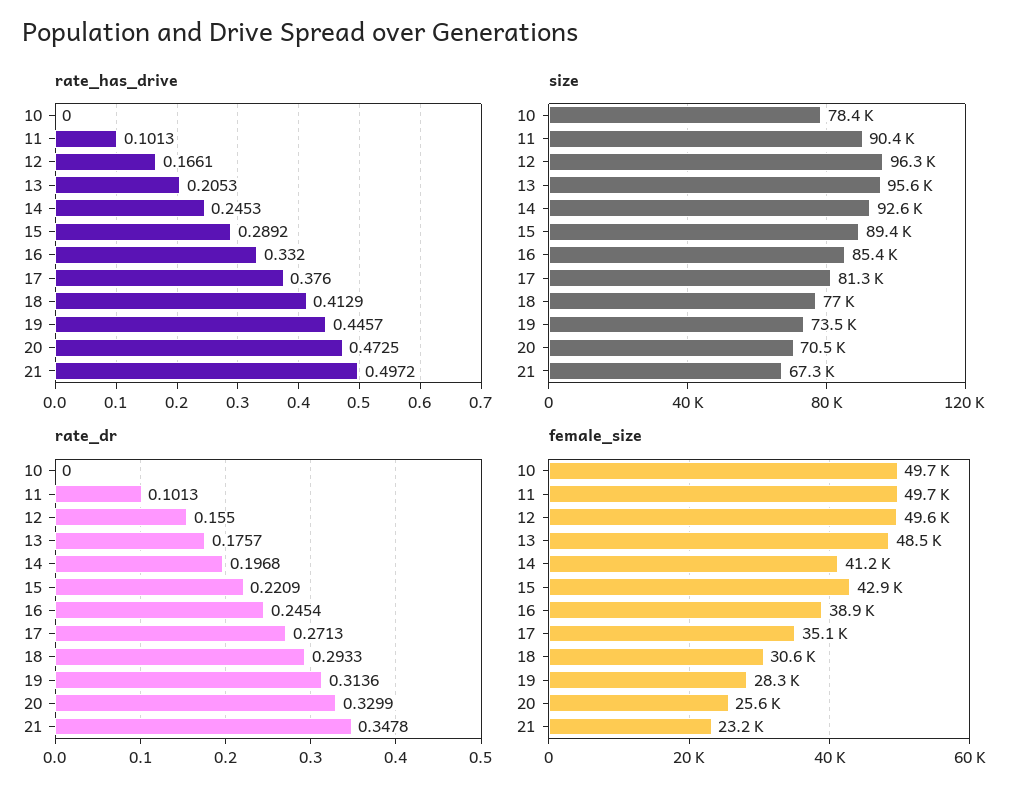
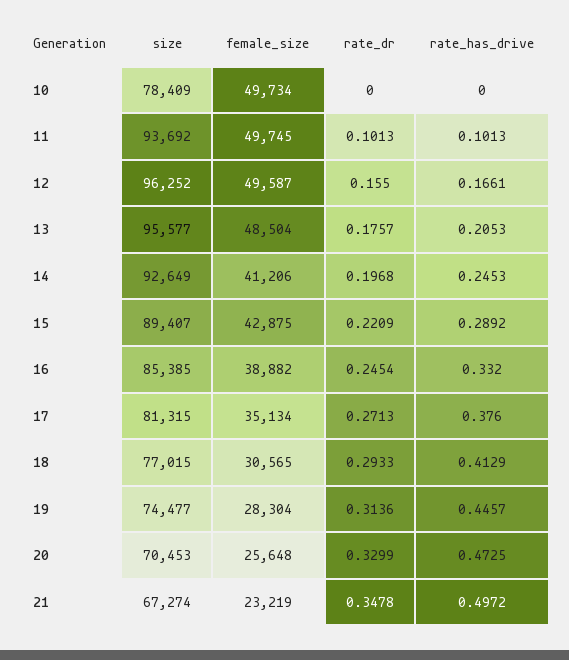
size, 11: 90400 -> 93692
size, 19: 73500 -> 74477

